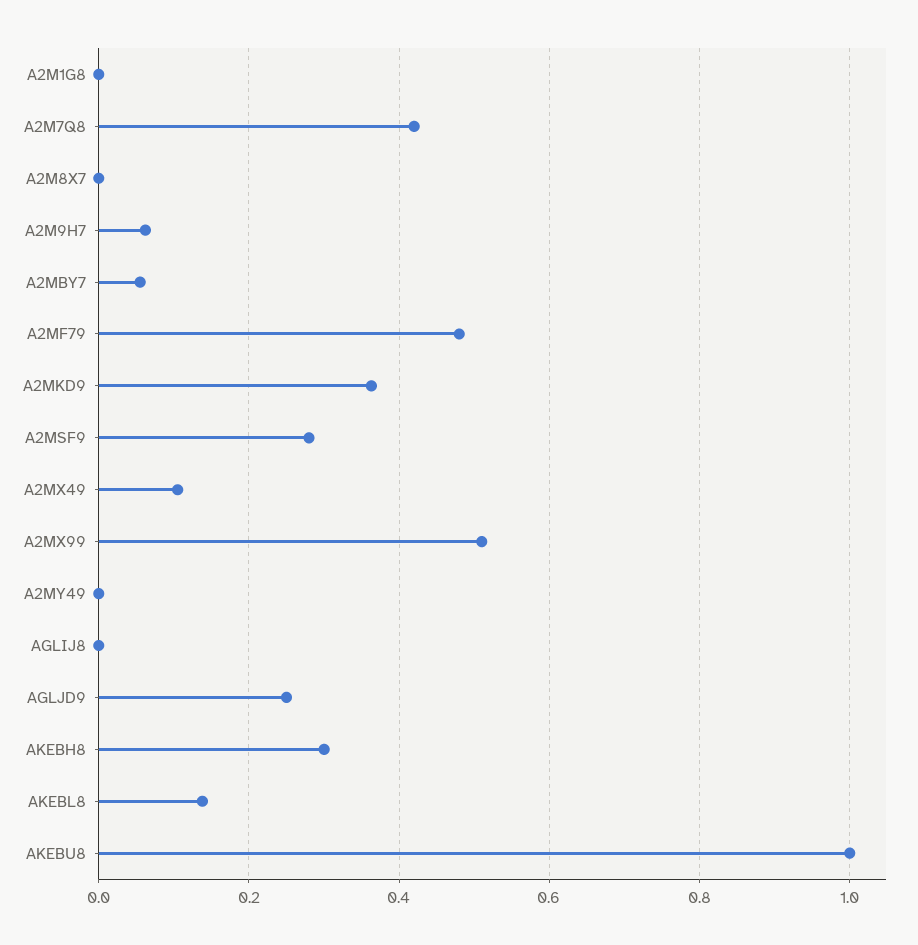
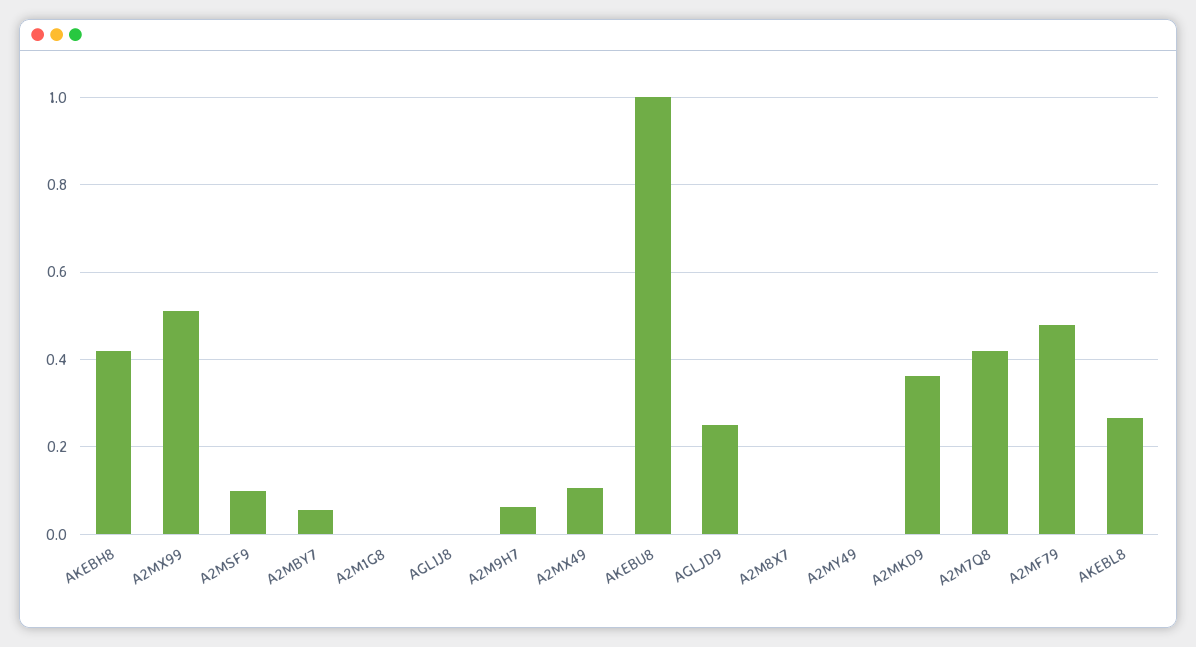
A2MSF9: 0.28 -> 0.1
AKEBH8: 0.3 -> 0.42
AKEBL8: 0.14 -> 0.26

